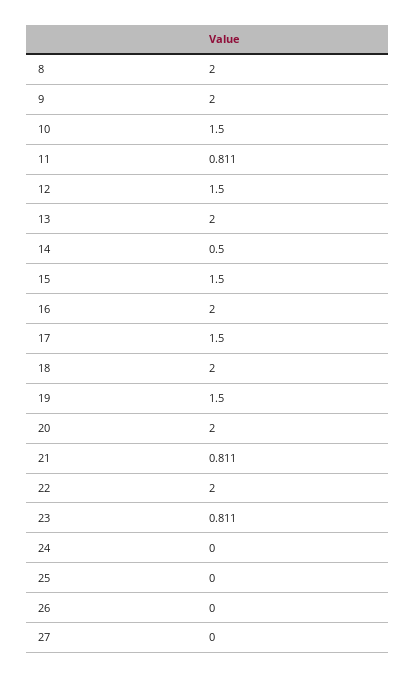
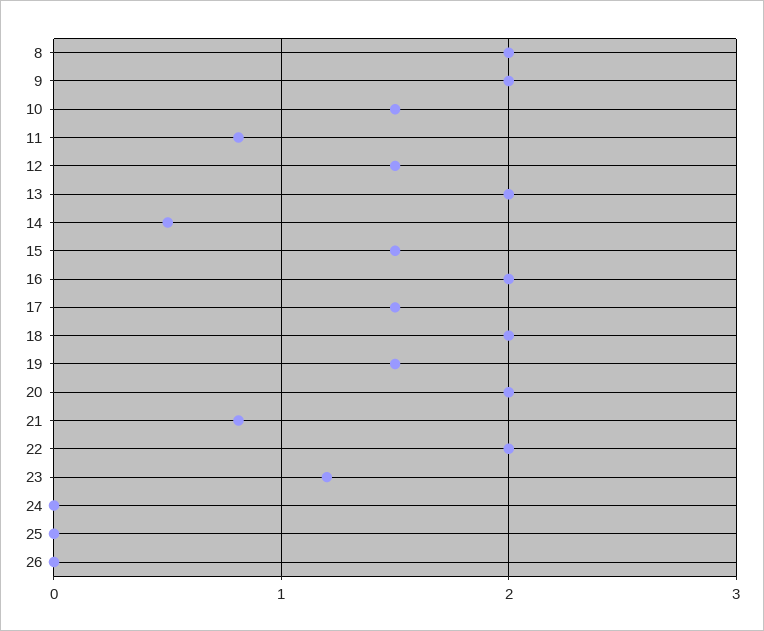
23: 0.811 -> 1.2
27: 0 -> none

